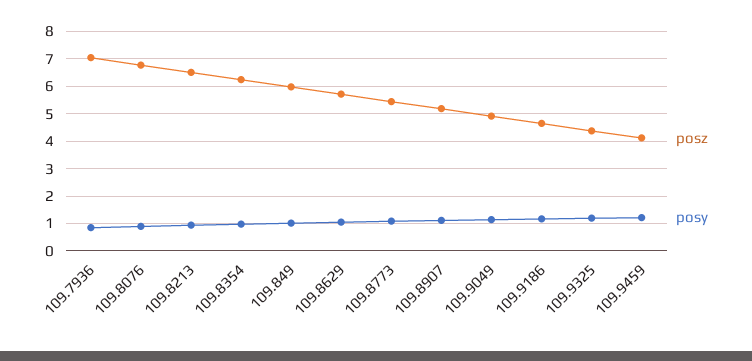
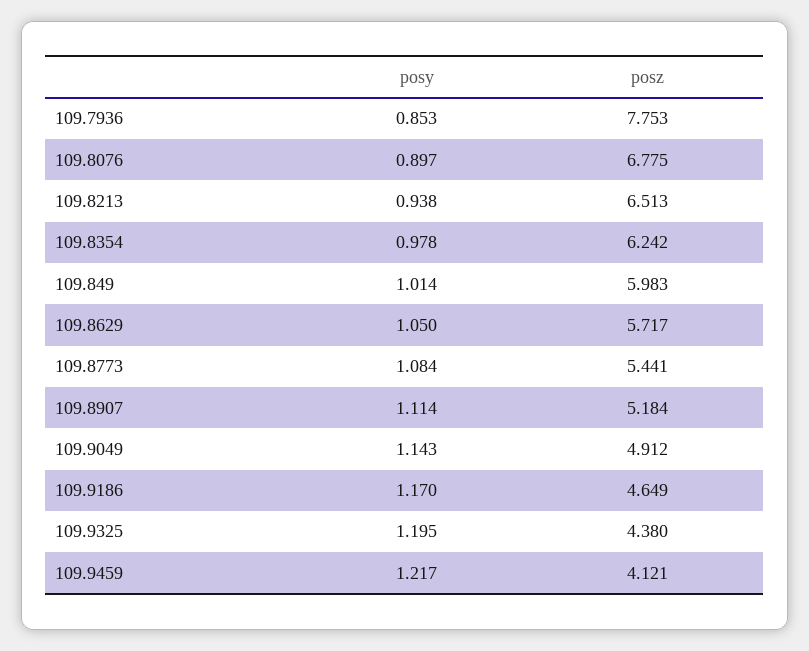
posz, 109.7936: 7 -> 7.753

